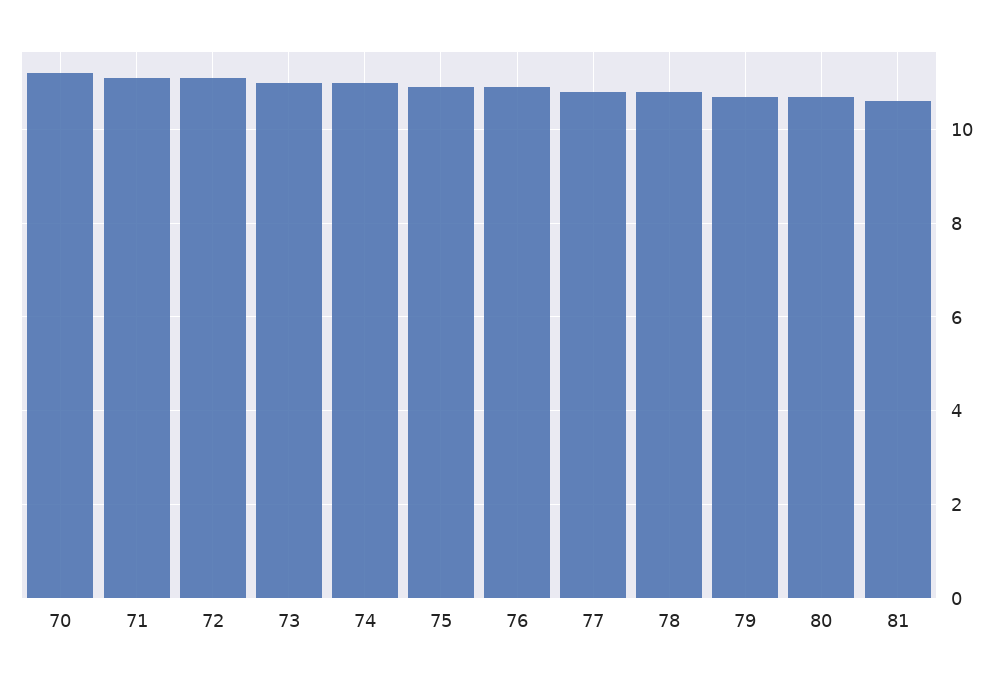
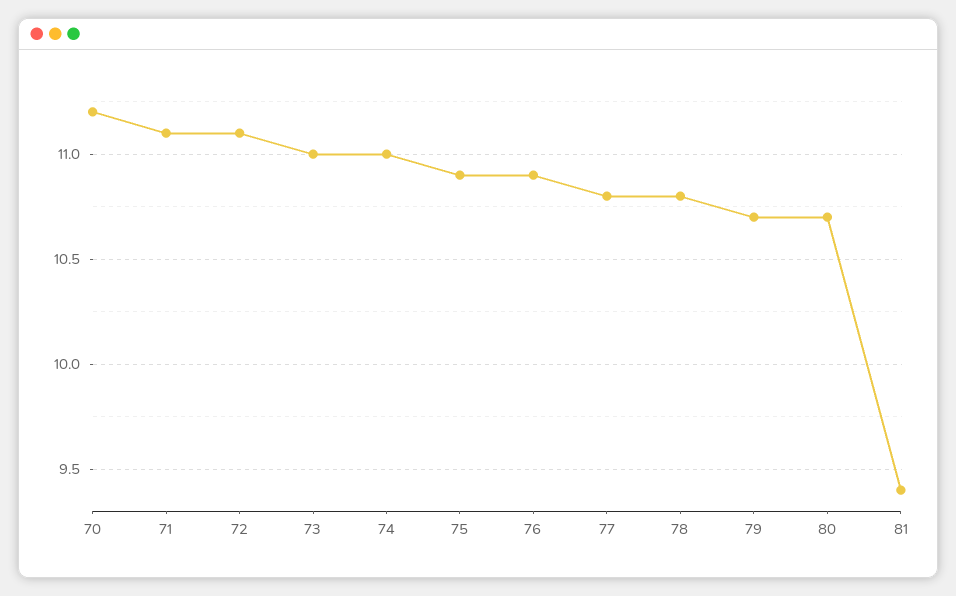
81: 10.5 -> 9.4

